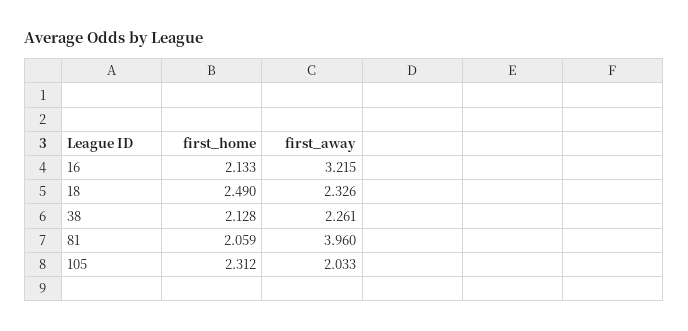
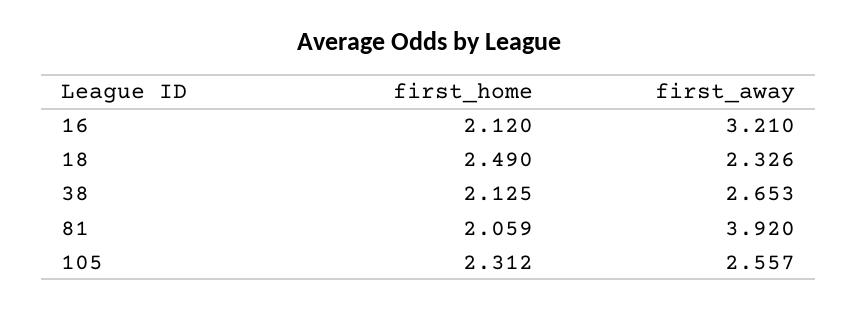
first_home, 16: 2.133 -> 2.12
first_away, 16: 3.215 -> 3.21
first_home, 38: 2.128 -> 2.125
first_away, 38: 2.261 -> 2.653
first_away, 81: 3.96 -> 3.92
first_away, 105: 2.033 -> 2.557

